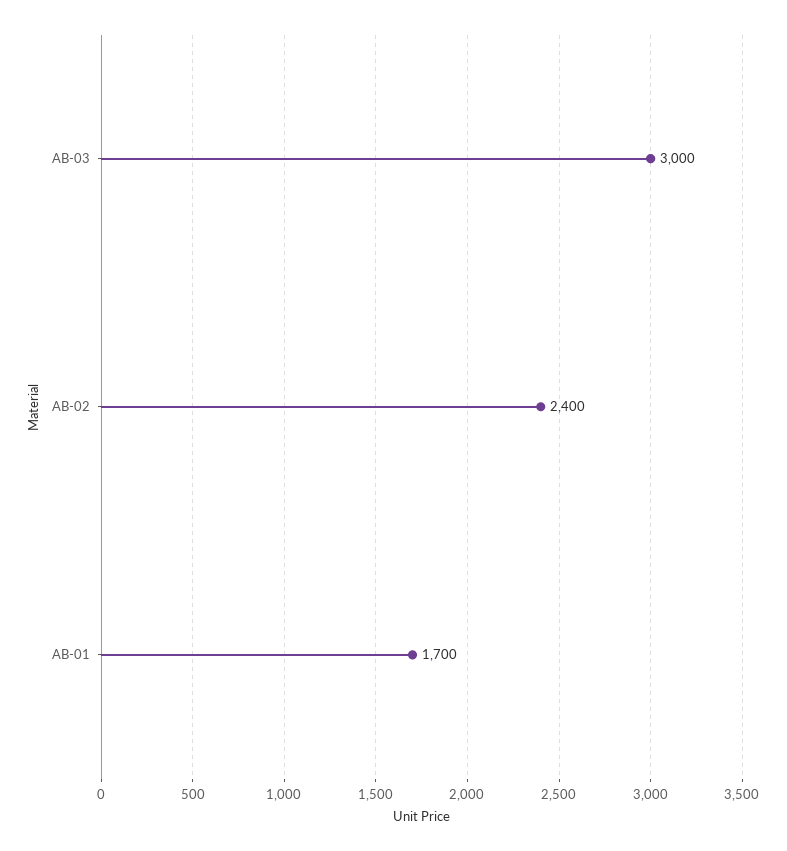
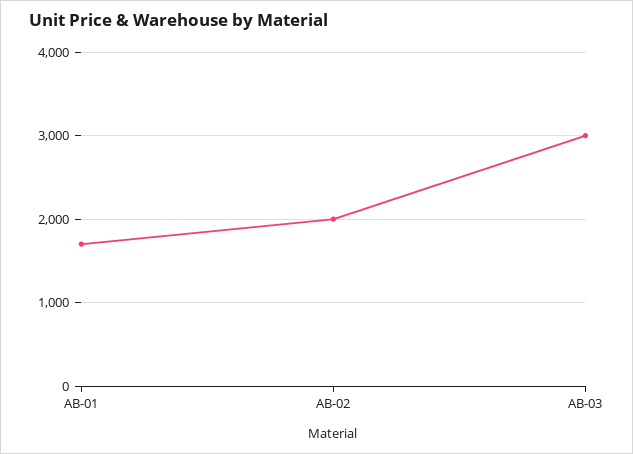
AB-02: 2400 -> 2000

